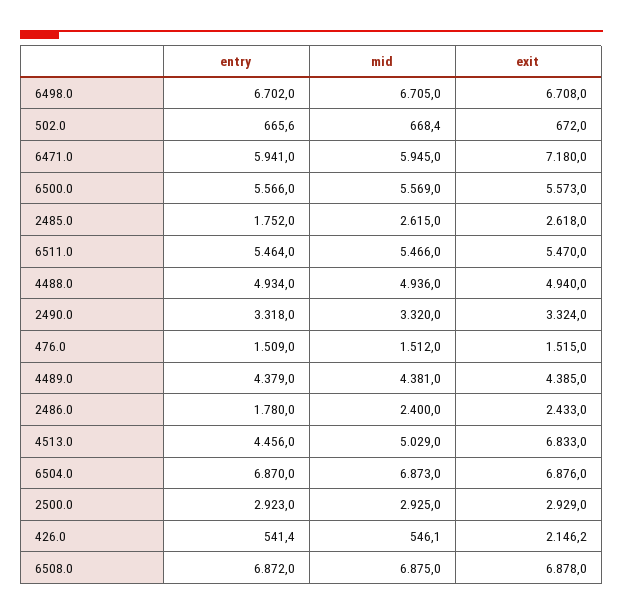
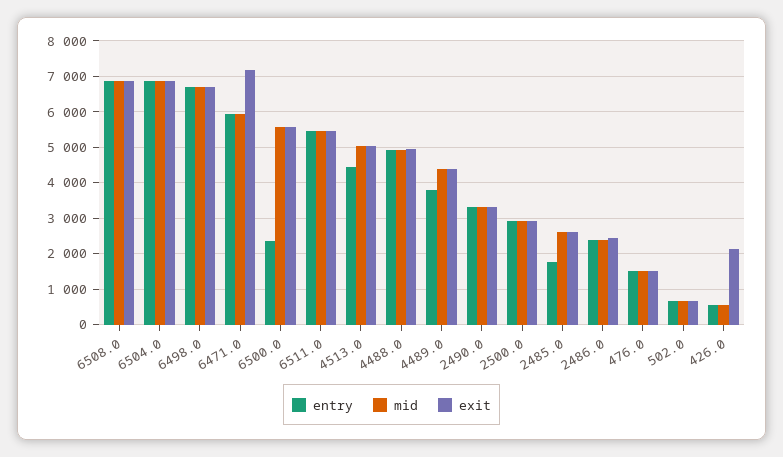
entry, 6500.0: 5566 -> 2400
entry, 4489.0: 4379 -> 3800
entry, 2486.0: 1780 -> 2400
exit, 4513.0: 6833 -> 5000

